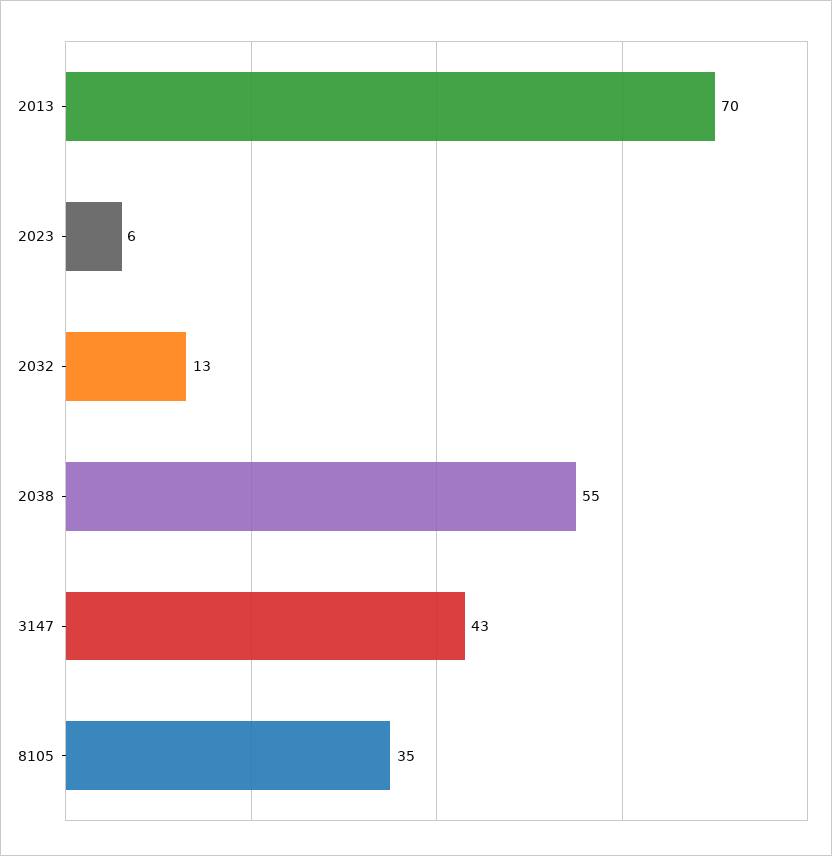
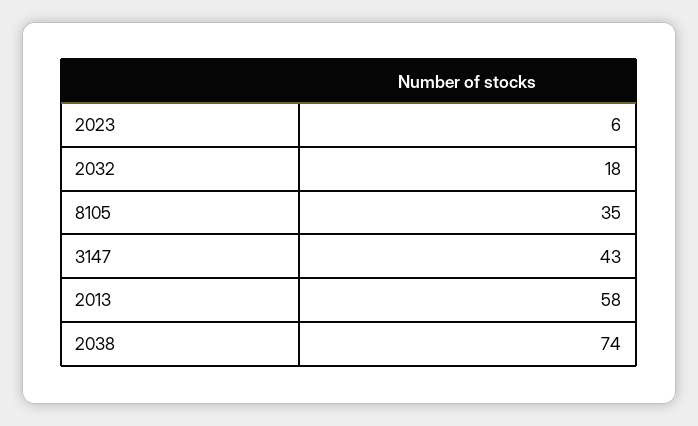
2013: 70 -> 58
2032: 13 -> 18
2038: 55 -> 74

